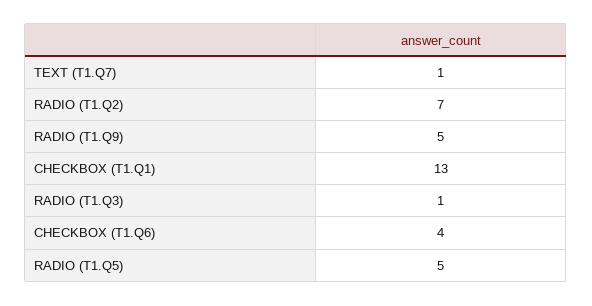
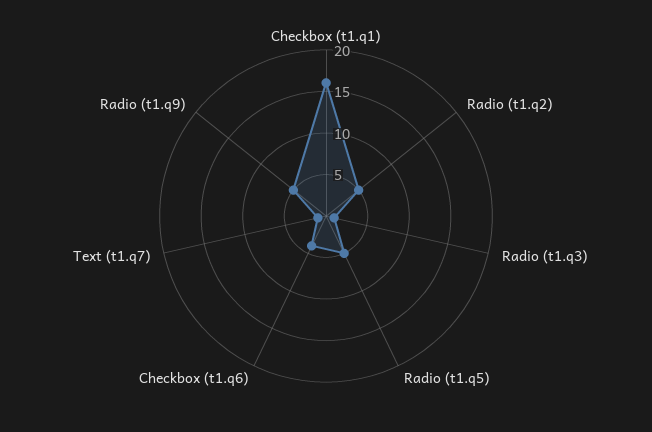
RADIO (T1.Q2): 7 -> 5
CHECKBOX (T1.Q1): 13 -> 16

